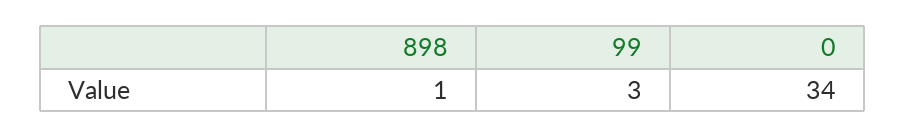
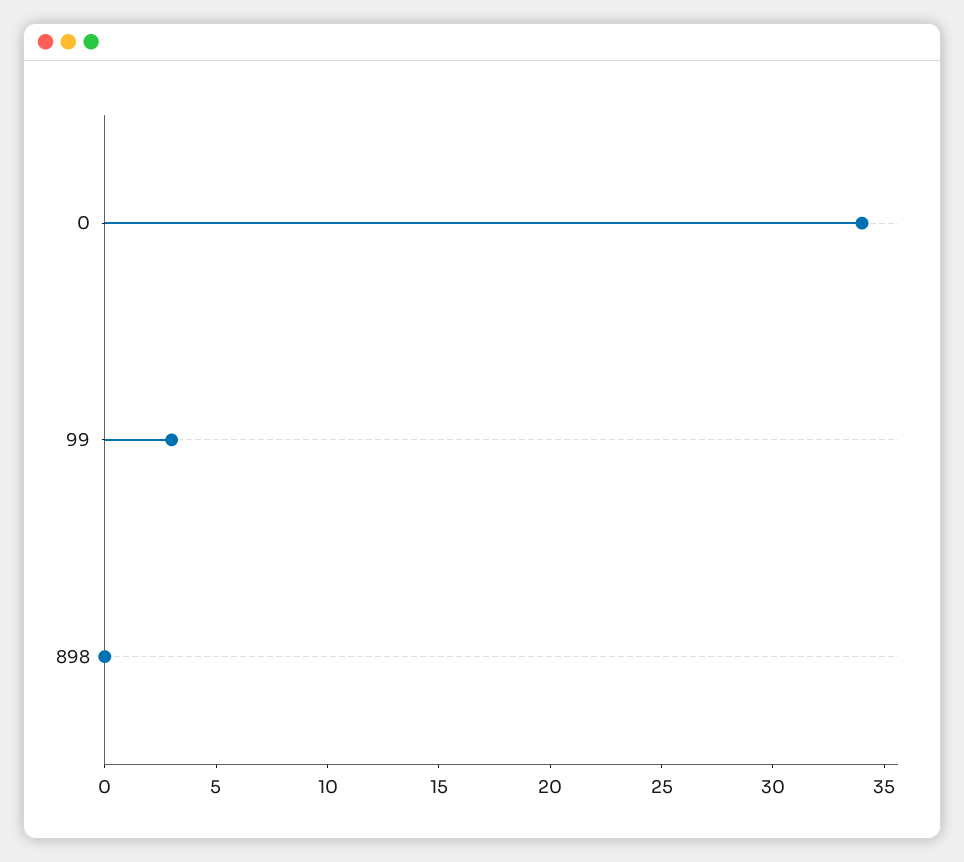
898: 1 -> 0

